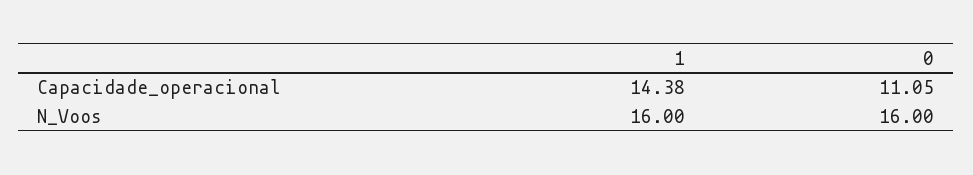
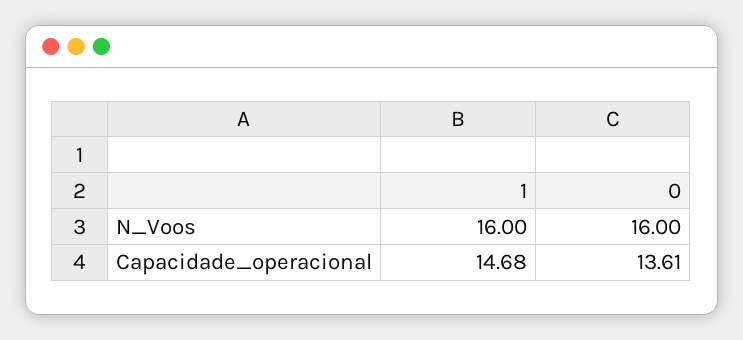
1, Capacidade_operacional: 14.38 -> 14.68
0, Capacidade_operacional: 11.05 -> 13.61

